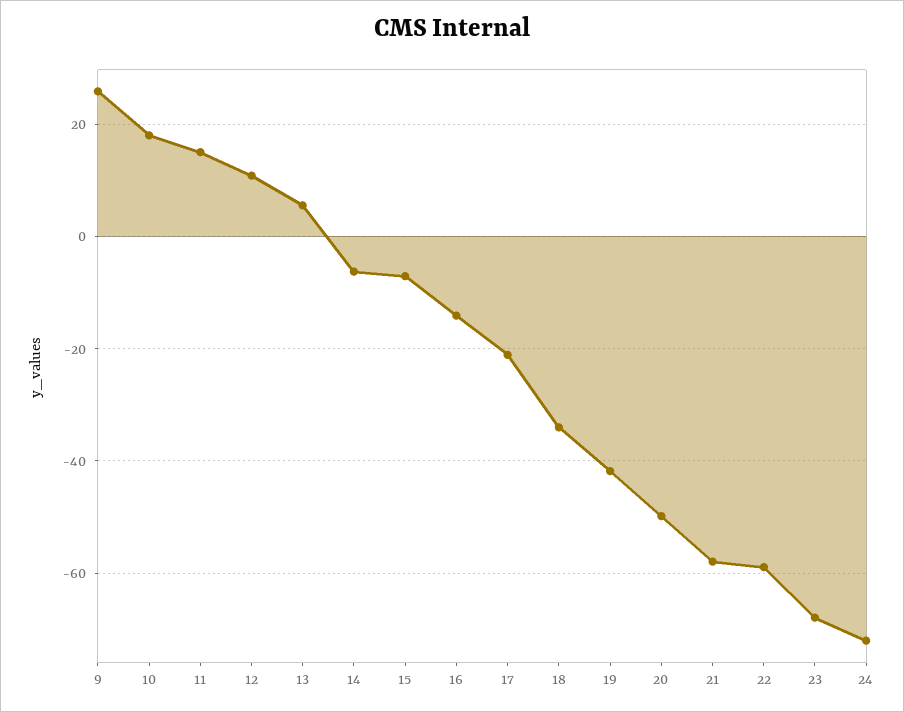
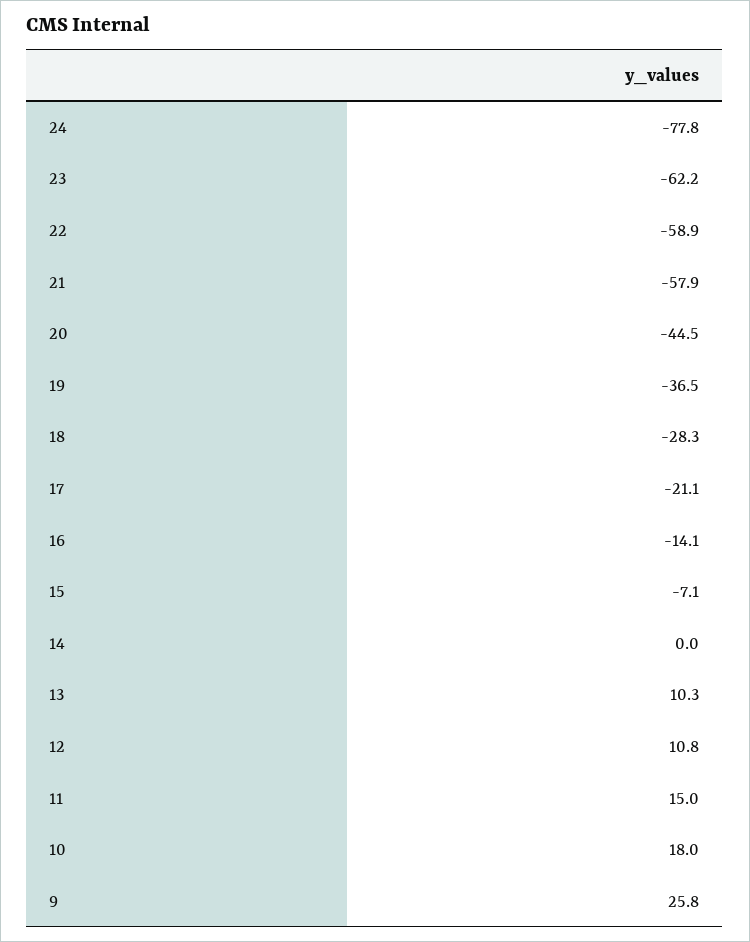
13: 6 -> 10.3
14: -6 -> 0
18: -34 -> -28.3
19: -42 -> -36.5
20: -50 -> -44.5
23: -68 -> -62.2
24: -72 -> -77.8

